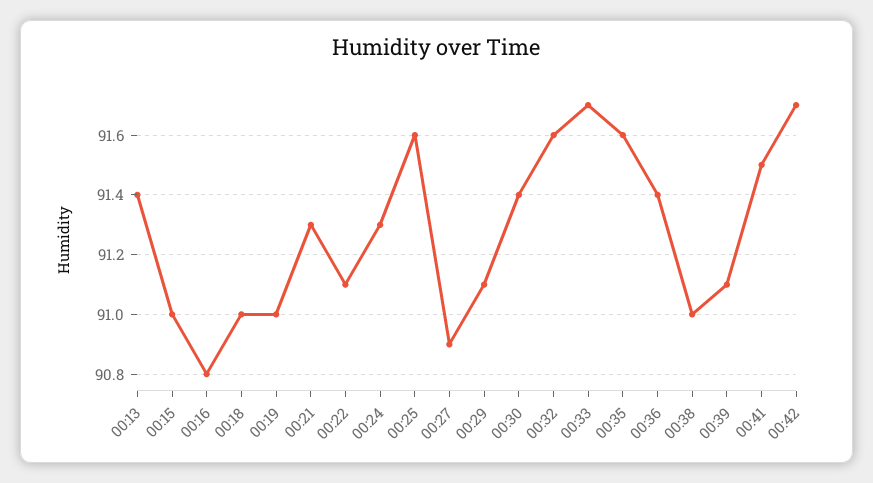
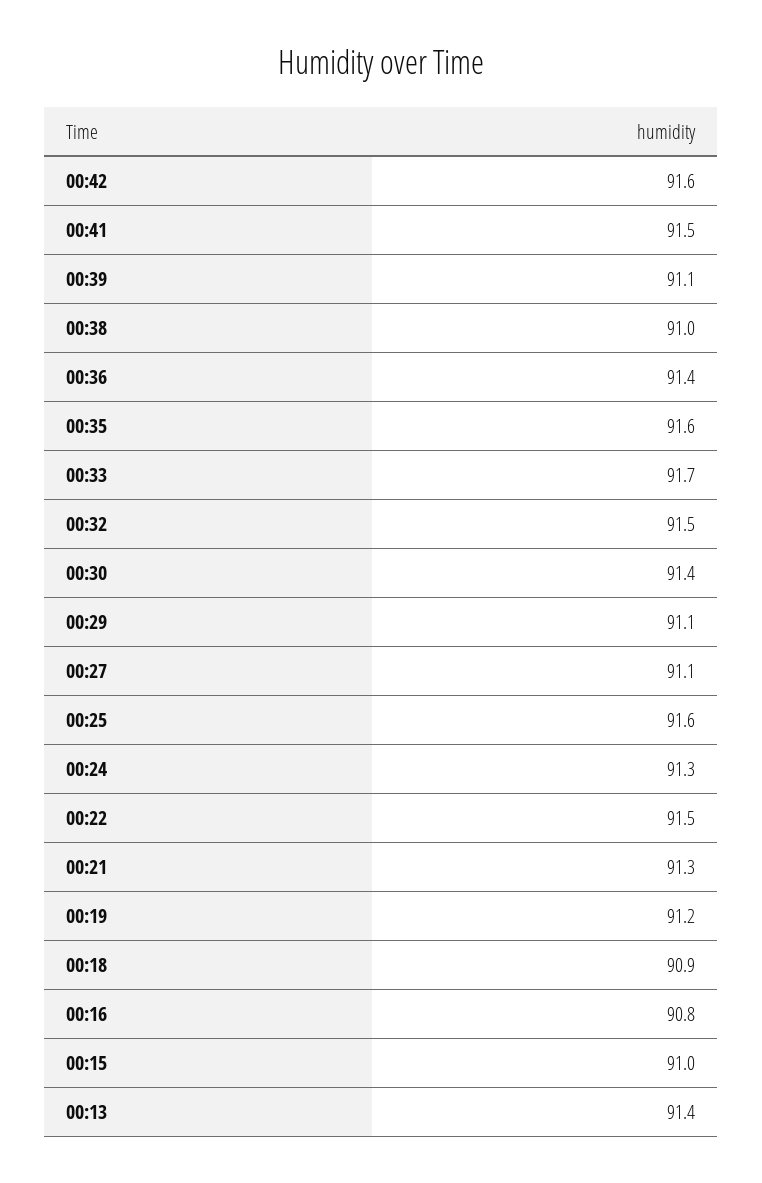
00:18: 91 -> 90.9
00:19: 91 -> 91.2
00:22: 91.1 -> 91.5
00:27: 90.9 -> 91.1
00:32: 91.6 -> 91.5
00:42: 91.7 -> 91.6

